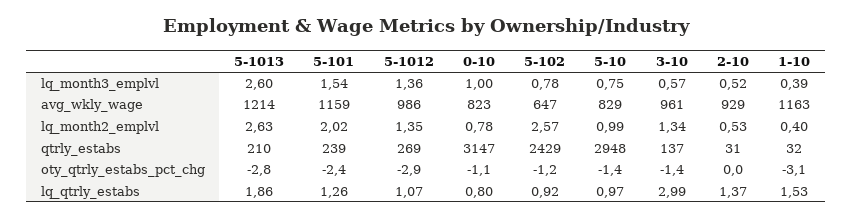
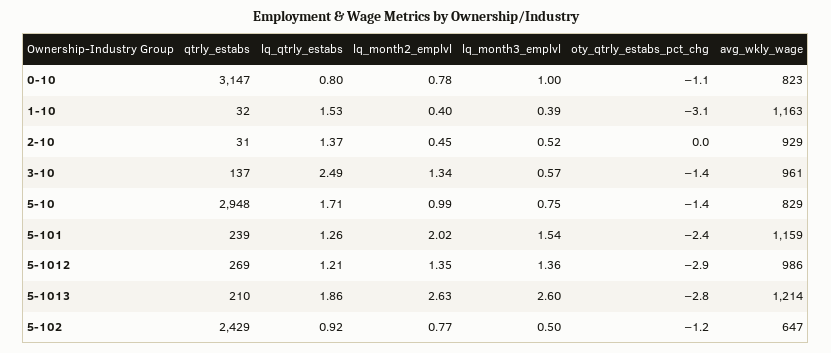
5-102, lq_month3_emplvl: 0.78 -> 0.5
5-102, lq_month2_emplvl: 2.57 -> 0.77
2-10, lq_month2_emplvl: 0.53 -> 0.45
5-1012, lq_qtrly_estabs: 1.07 -> 1.21
5-10, lq_qtrly_estabs: 0.97 -> 1.71
3-10, lq_qtrly_estabs: 2.99 -> 2.49

